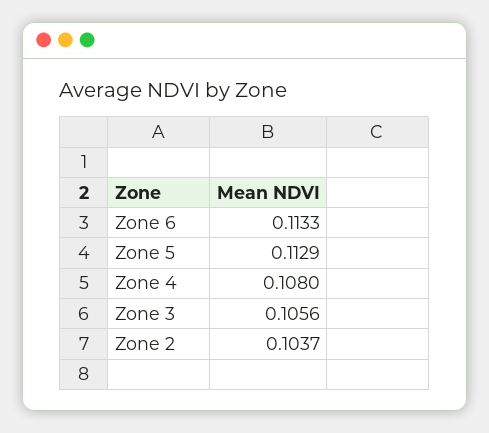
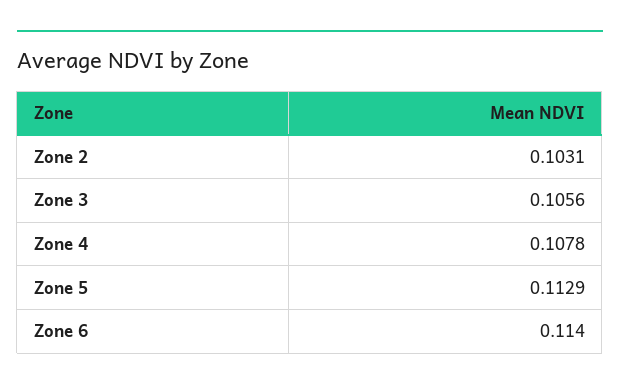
Zone 6: 0.1133 -> 0.114
Zone 4: 0.108 -> 0.1078
Zone 2: 0.1037 -> 0.1031

